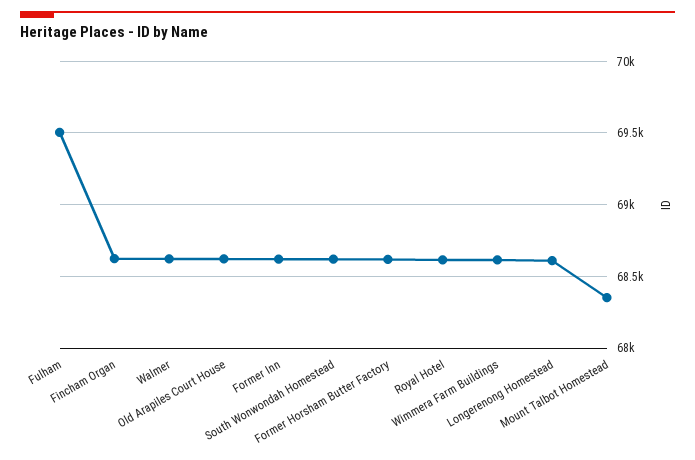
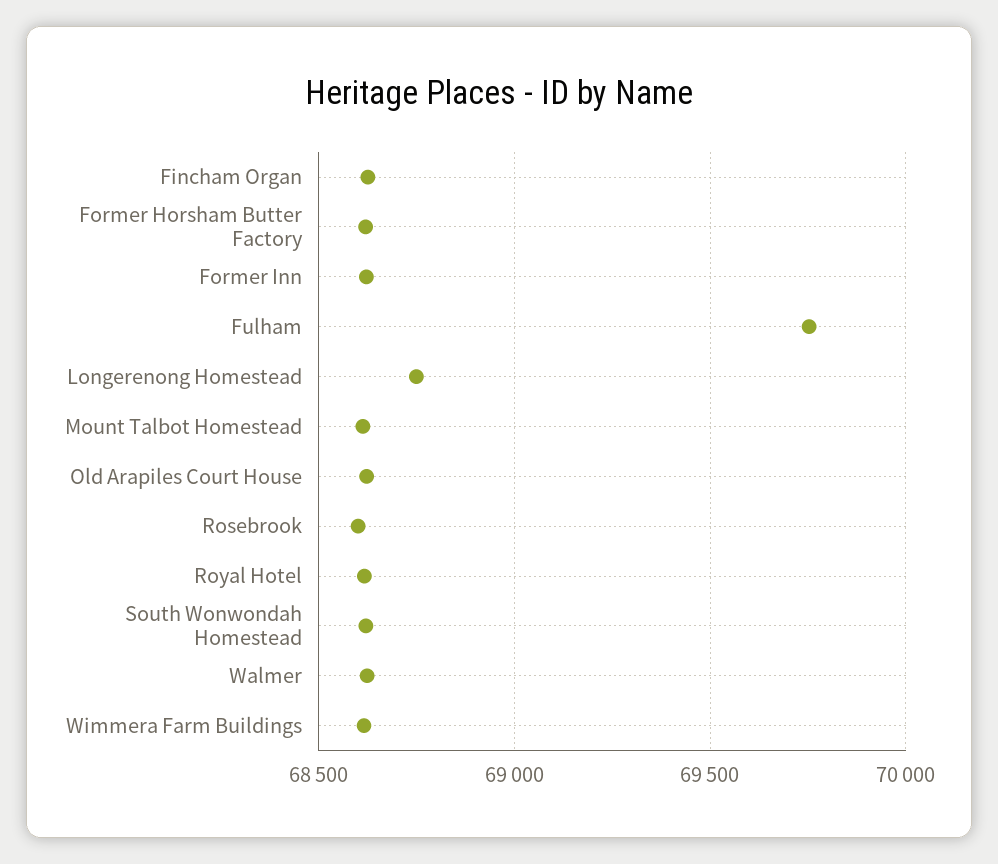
Fulham: 69500 -> 69750
Longerenong Homestead: 68600 -> 68750
Mount Talbot Homestead: 68350 -> 68600
Rosebrook: none -> 68600

